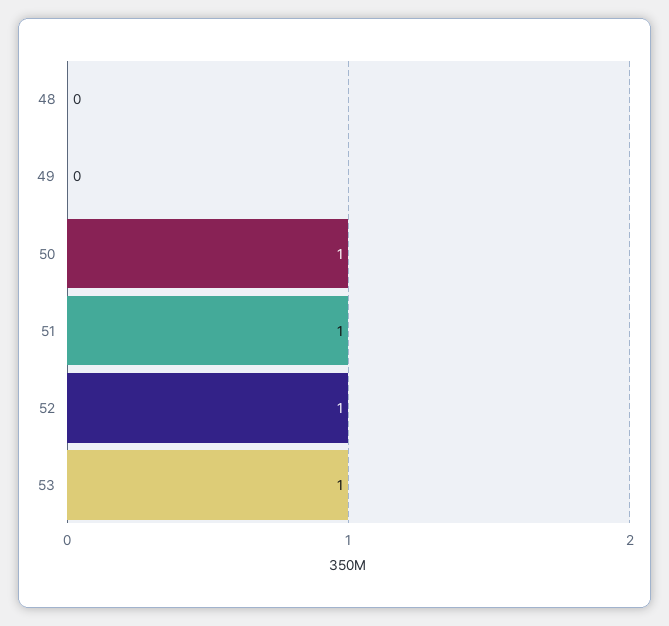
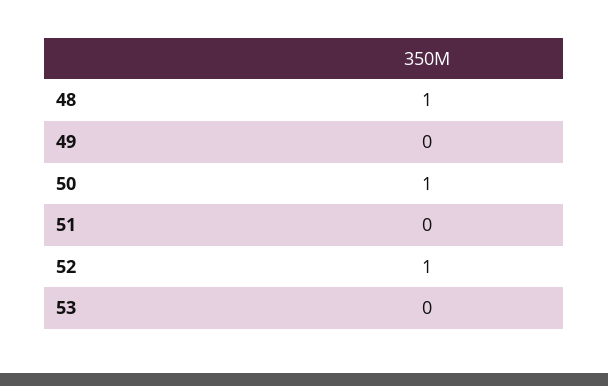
48: 0 -> 1
51: 1 -> 0
53: 1 -> 0

